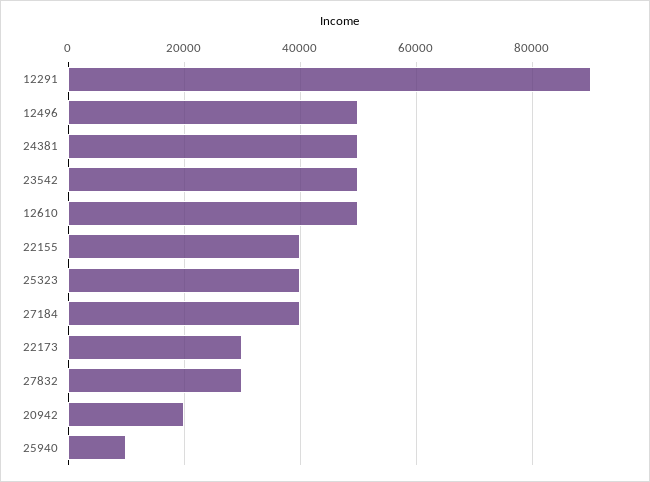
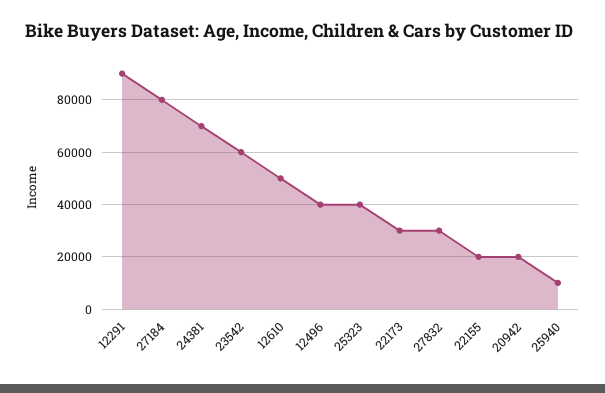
12496: 50000 -> 40000
24381: 50000 -> 70000
23542: 50000 -> 60000
22155: 40000 -> 20000
27184: 40000 -> 80000

